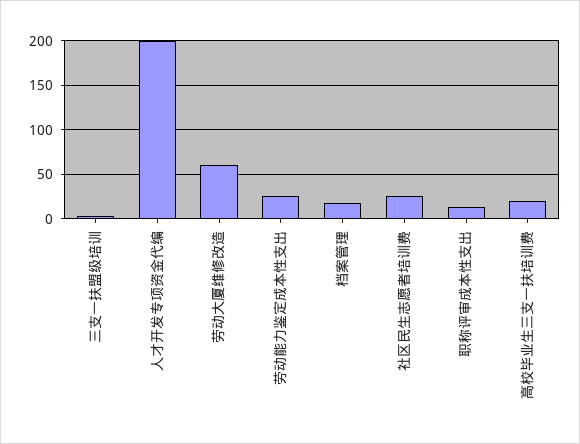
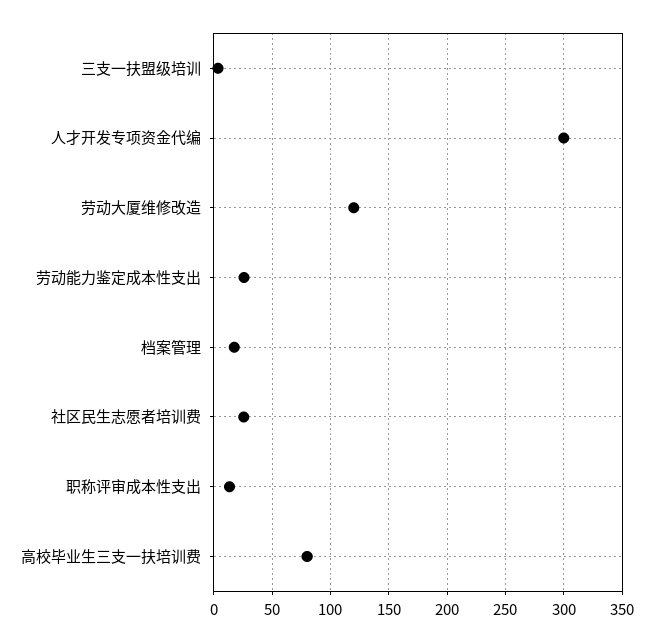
人才开发专项资金代编: 200 -> 300
劳动大厦维修改造: 60 -> 120
高校毕业生三支一扶培训费: 20 -> 80

